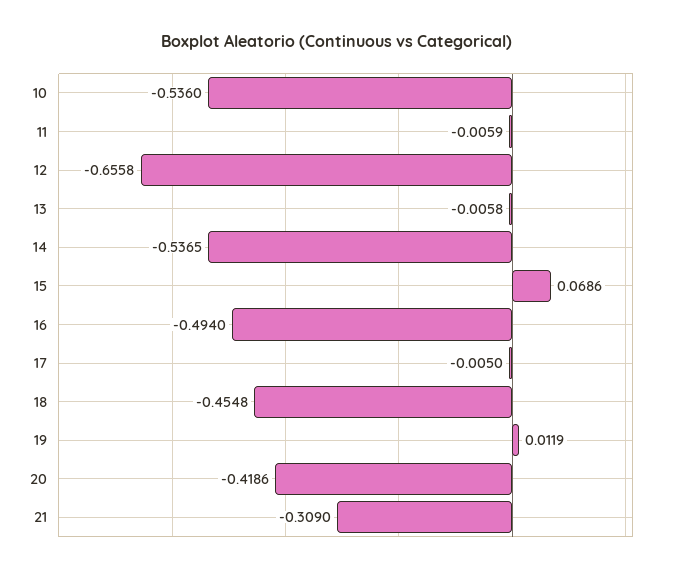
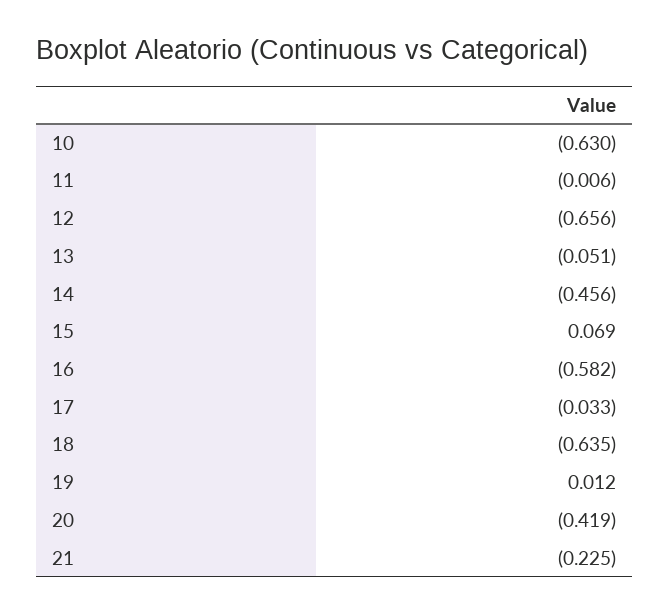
10: -0.536 -> -0.63
13: -0.0058 -> -0.051
14: -0.5365 -> -0.456
16: -0.494 -> -0.582
17: -0.005 -> -0.033
18: -0.4548 -> -0.635
21: -0.309 -> -0.225

